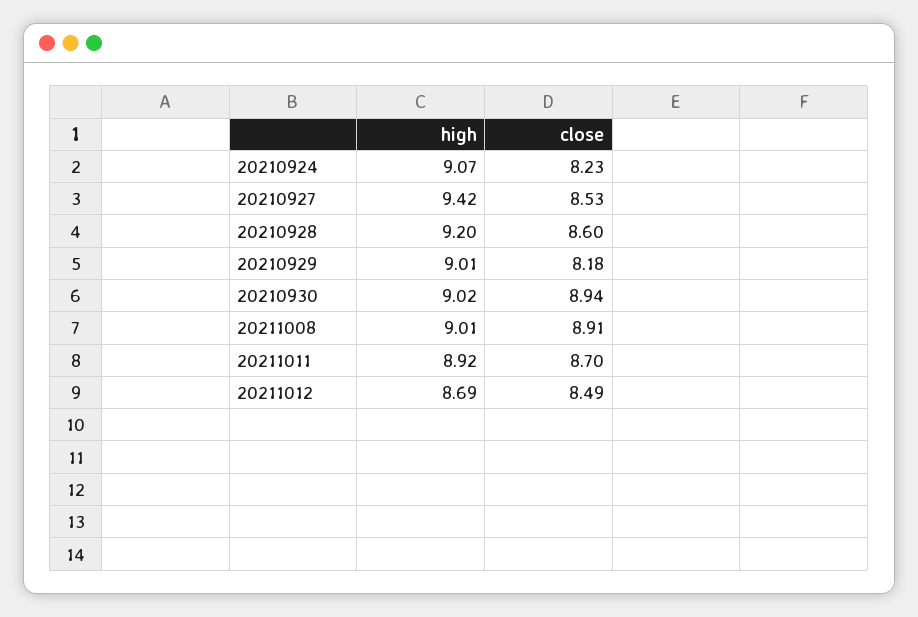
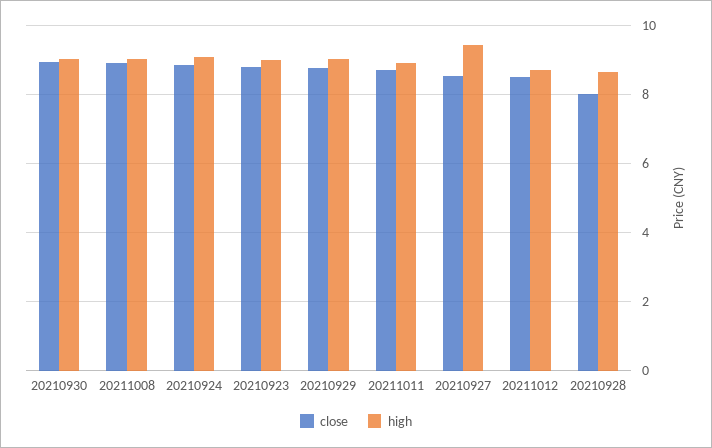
close, 20210924: 8.23 -> 8.8
high, 20210928: 9.2 -> 8.6
close, 20210928: 8.6 -> 8
close, 20210929: 8.18 -> 8.8
close, 20210923: none -> 8.8
high, 20210923: none -> 9

